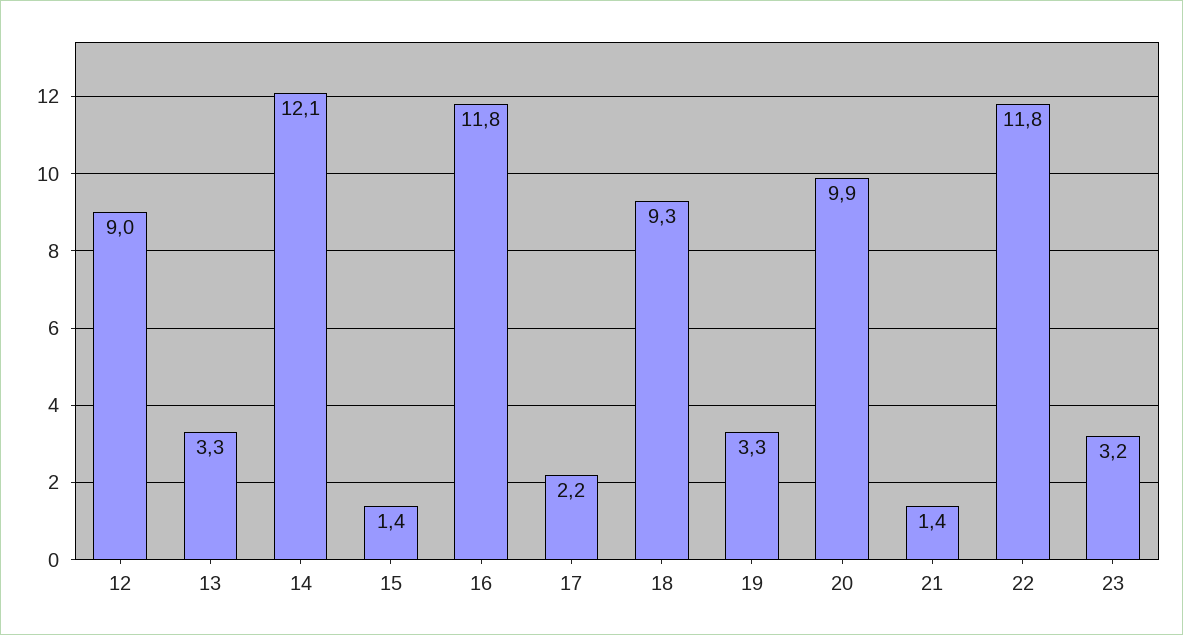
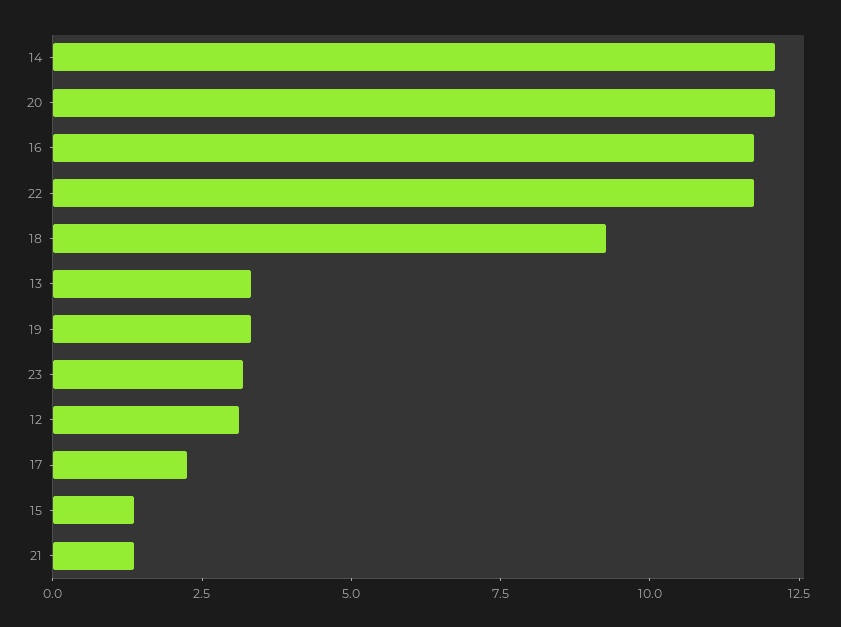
12: 9 -> 3
20: 9.9 -> 12

